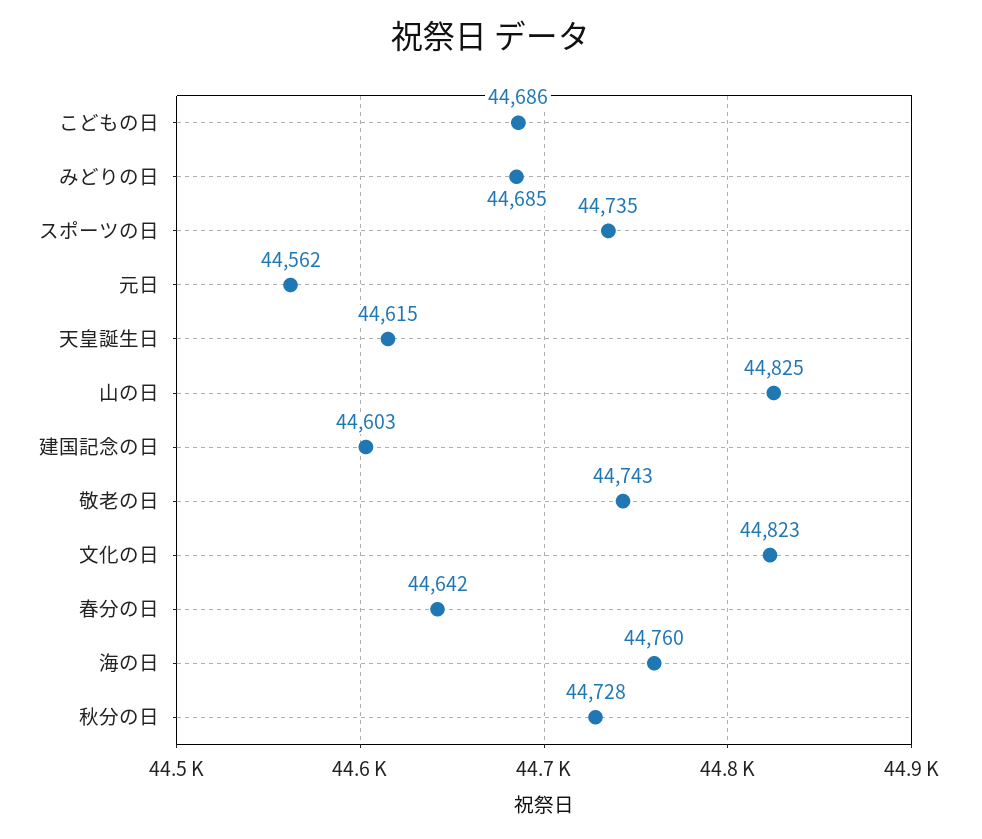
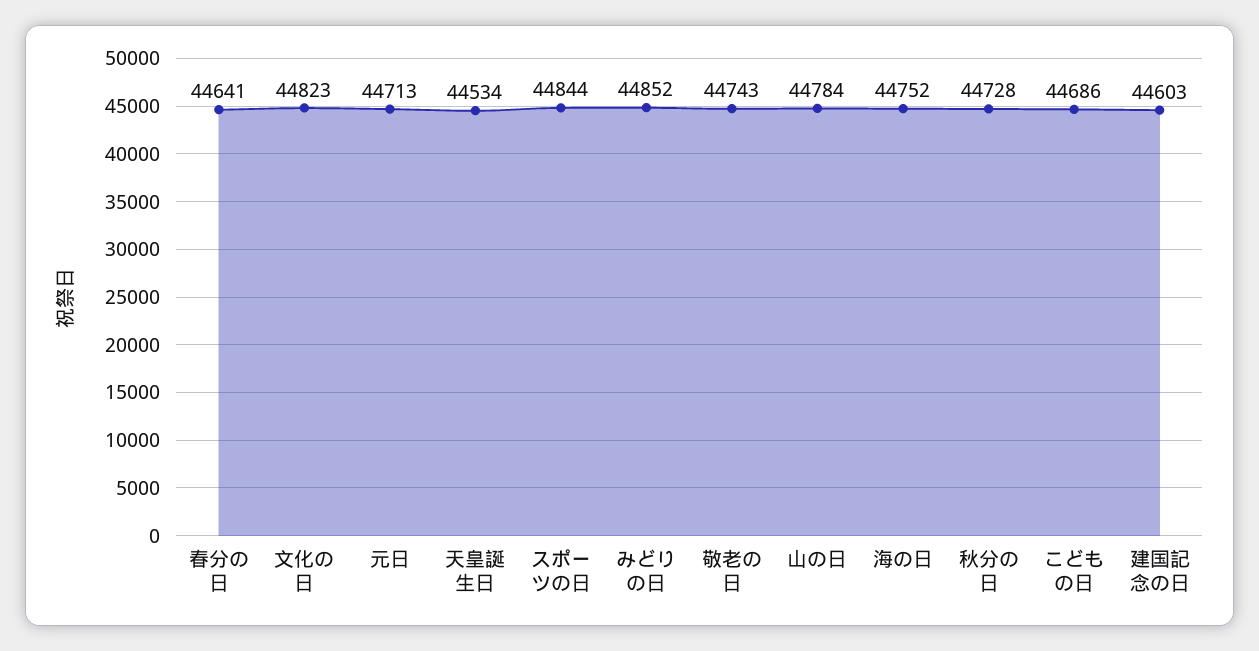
みどりの日: 44685 -> 44852
スポーツの日: 44735 -> 44844
元日: 44562 -> 44713
天皇誕生日: 44615 -> 44534
山の日: 44825 -> 44784
春分の日: 44642 -> 44641
海の日: 44760 -> 44752

